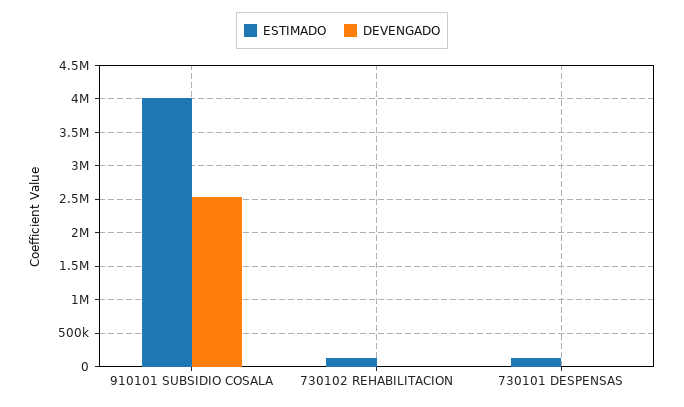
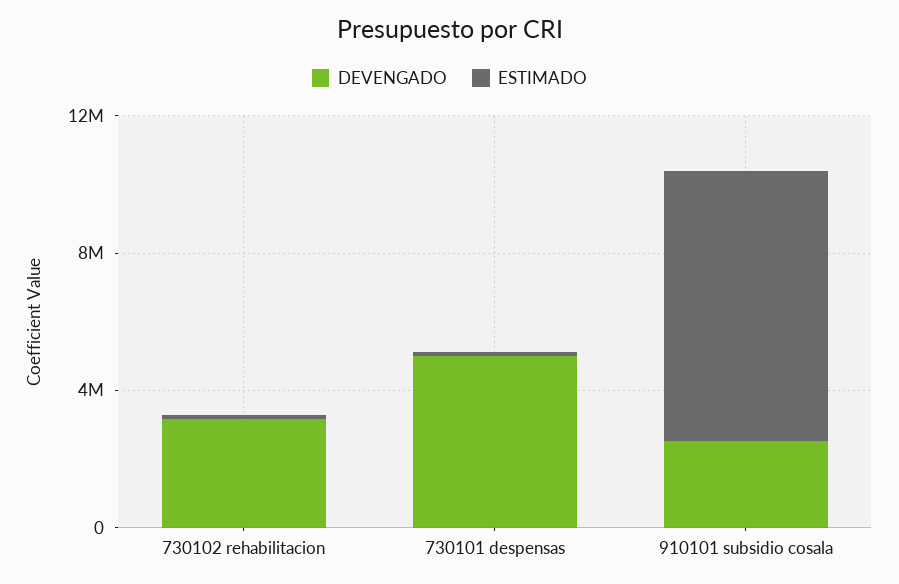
ESTIMADO, 910101 SUBSIDIO COSALA: 4000000 -> 8000000
DEVENGADO, 730102 REHABILITACION: 0 -> 3000000
DEVENGADO, 730101 DESPENSAS: 0 -> 5000000

